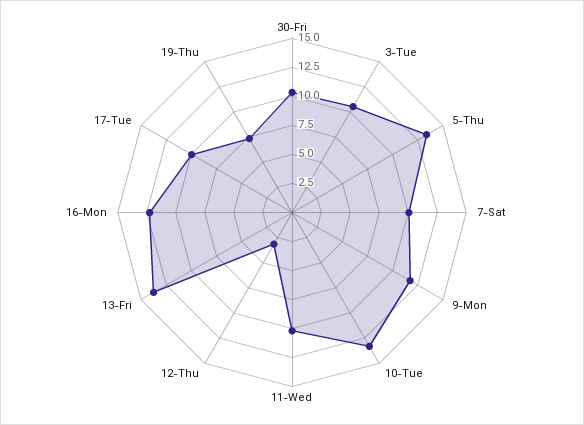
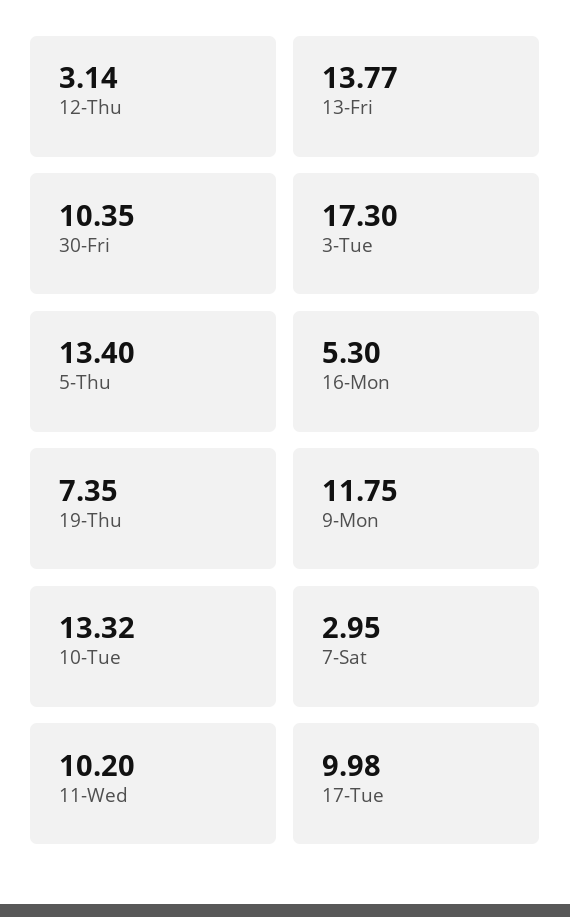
3-Tue: 10 -> 17.3
7-Sat: 10 -> 2.95
16-Mon: 12.5 -> 5.3

